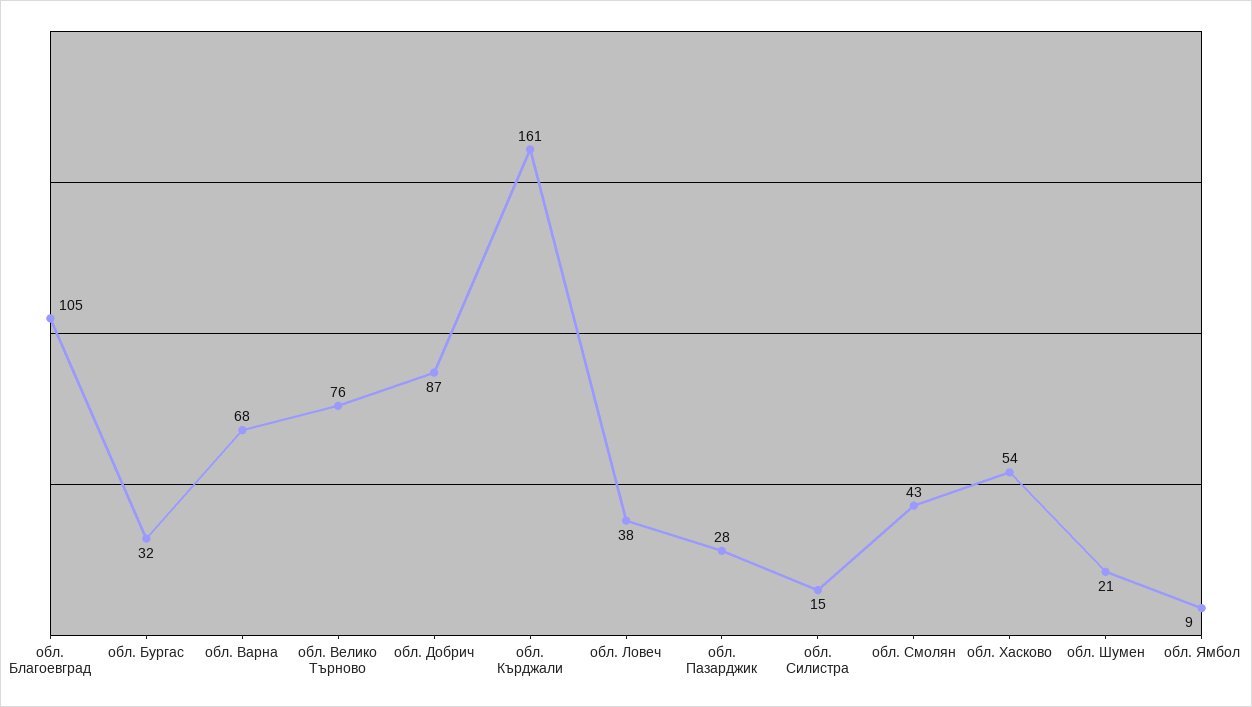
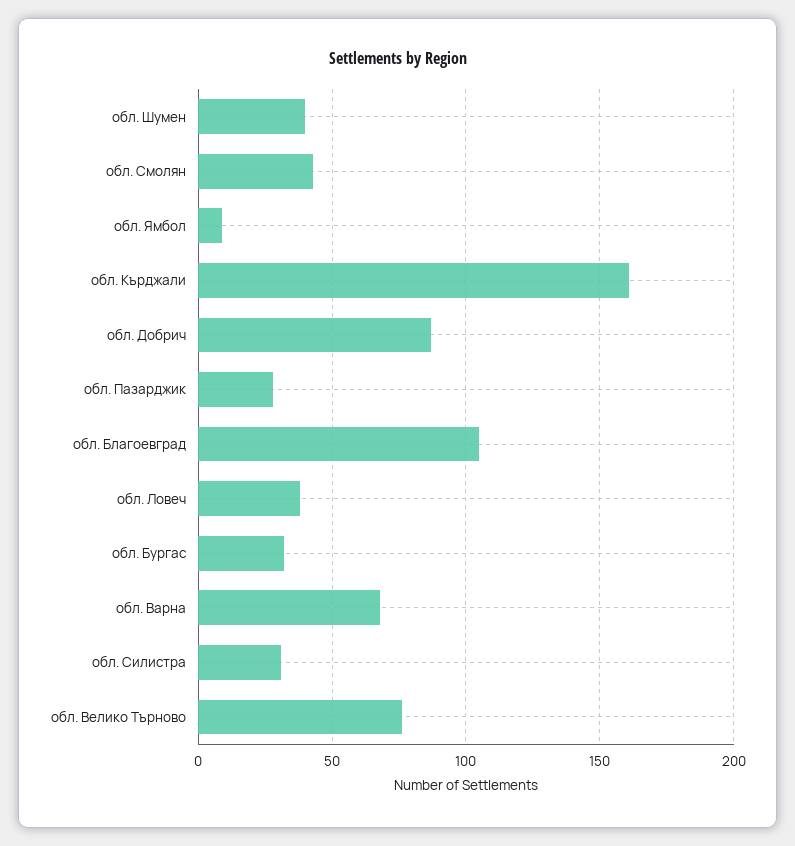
обл. Силистра: 15 -> 30
обл. Хасково: 54 -> none
обл. Шумен: 21 -> 40

